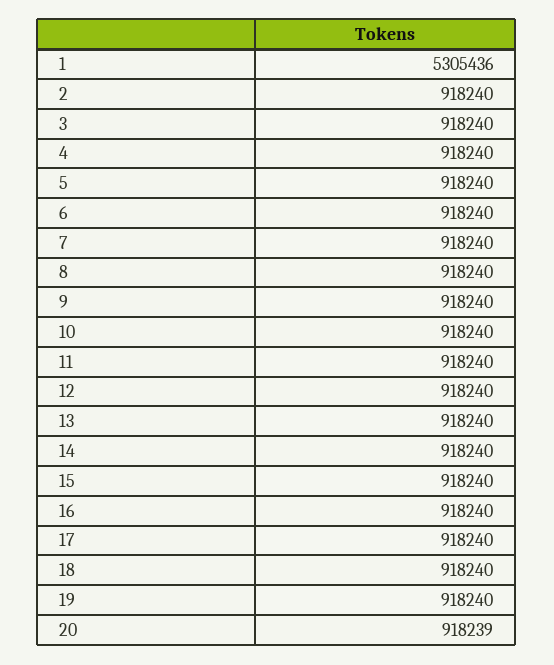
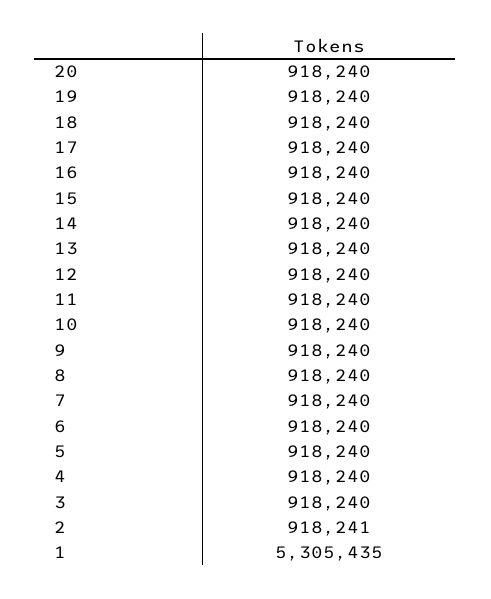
1: 5305436 -> 5305435
2: 918240 -> 918241
20: 918239 -> 918240

